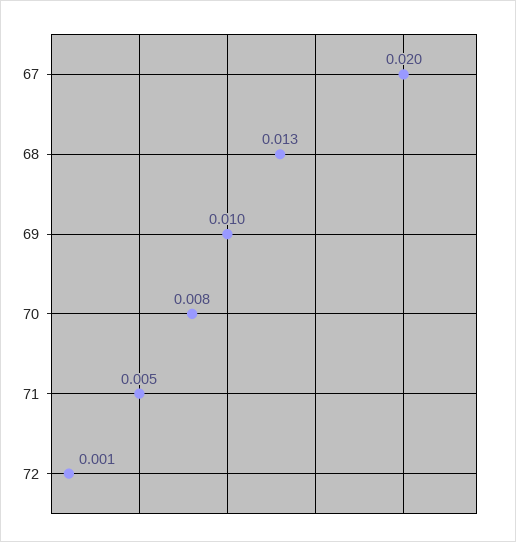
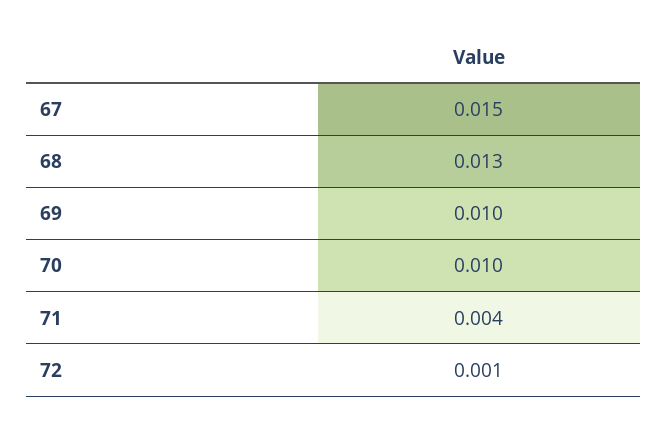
67: 0.02 -> 0.015
70: 0.008 -> 0.01
71: 0.005 -> 0.004

